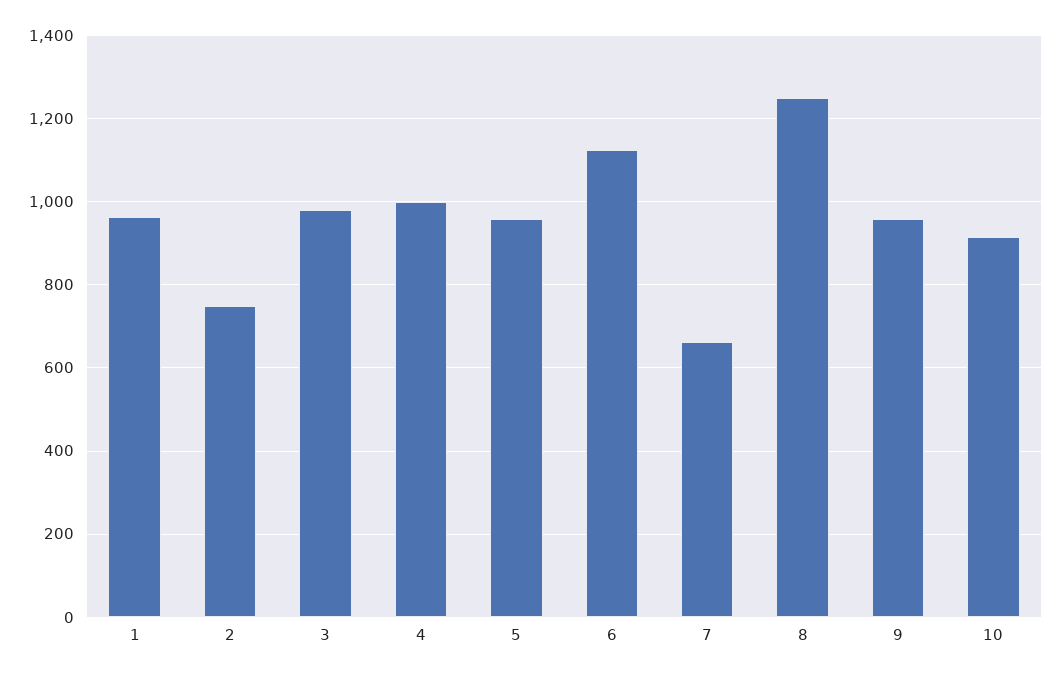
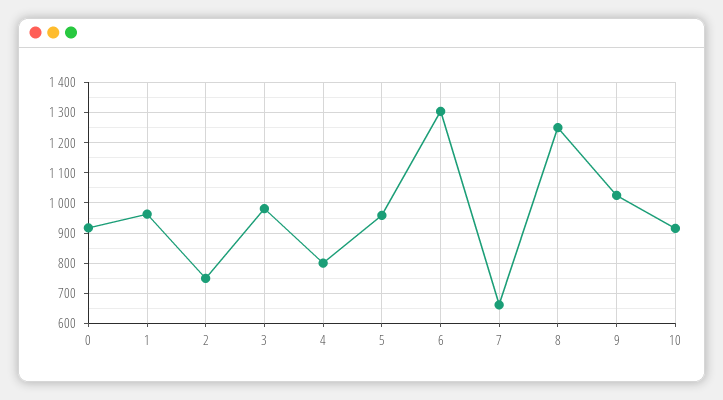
4: 1000 -> 800
6: 1120 -> 1300
9: 960 -> 1020
0: none -> 920

